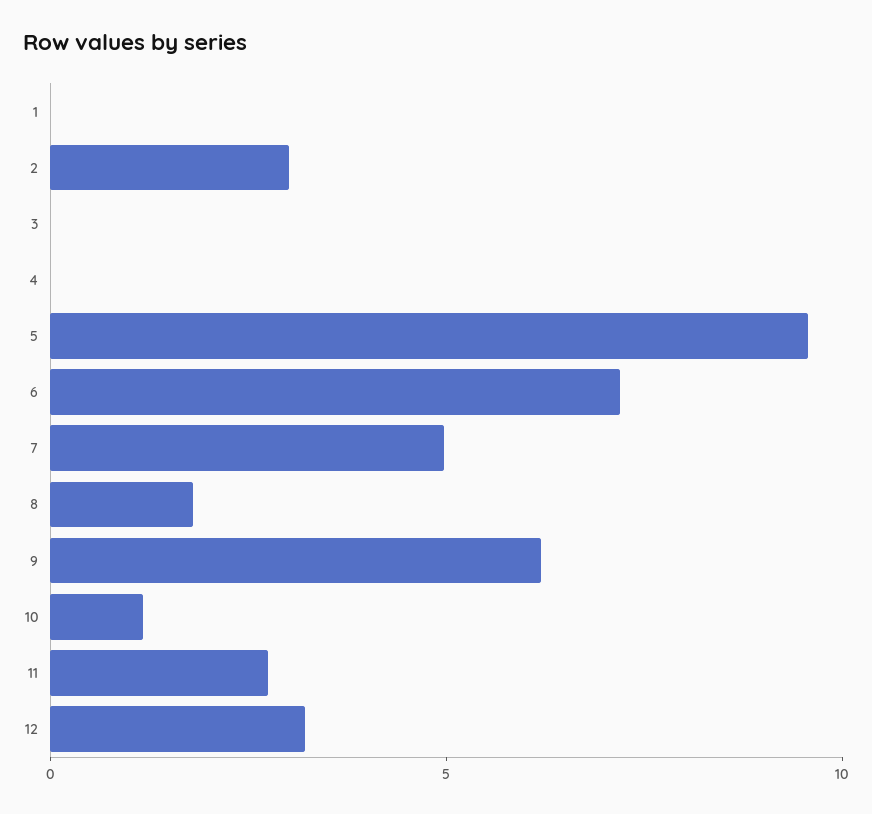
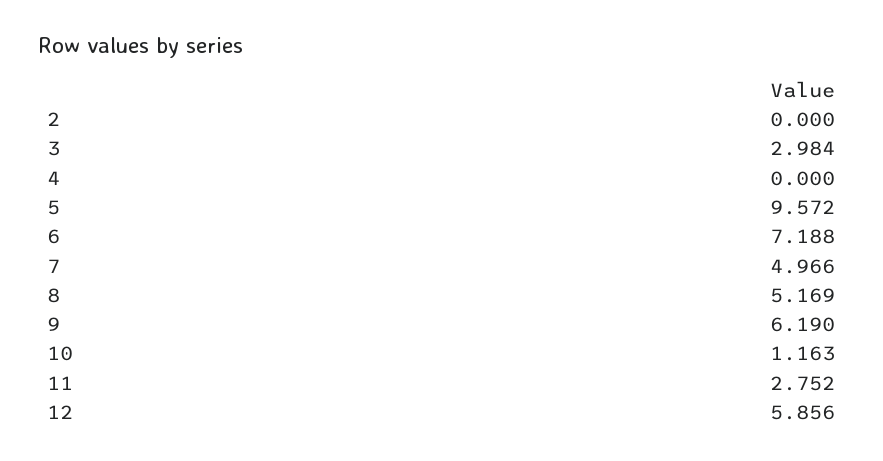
1: 0 -> none
2: 3 -> 0
3: 0 -> 2.984
8: 2 -> 5.169
12: 3 -> 5.856

